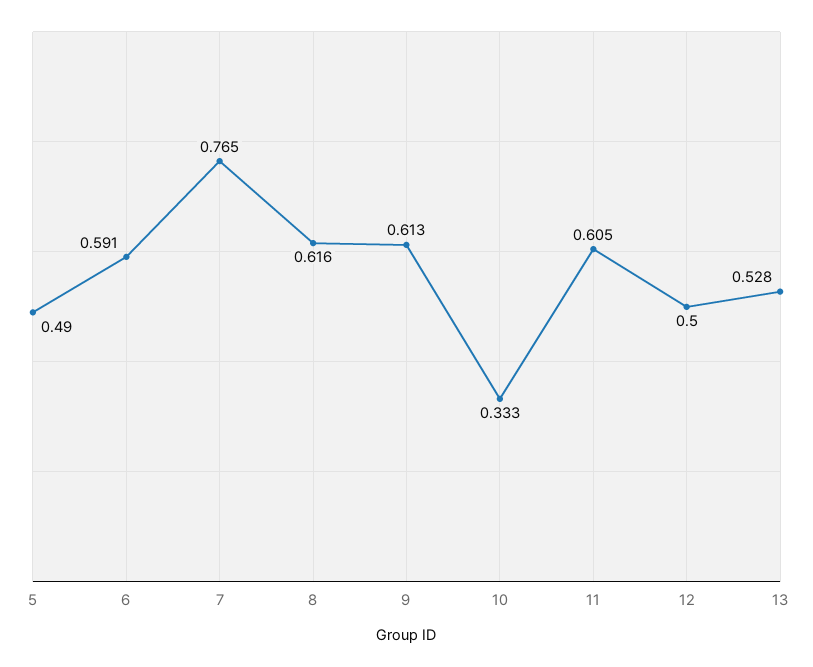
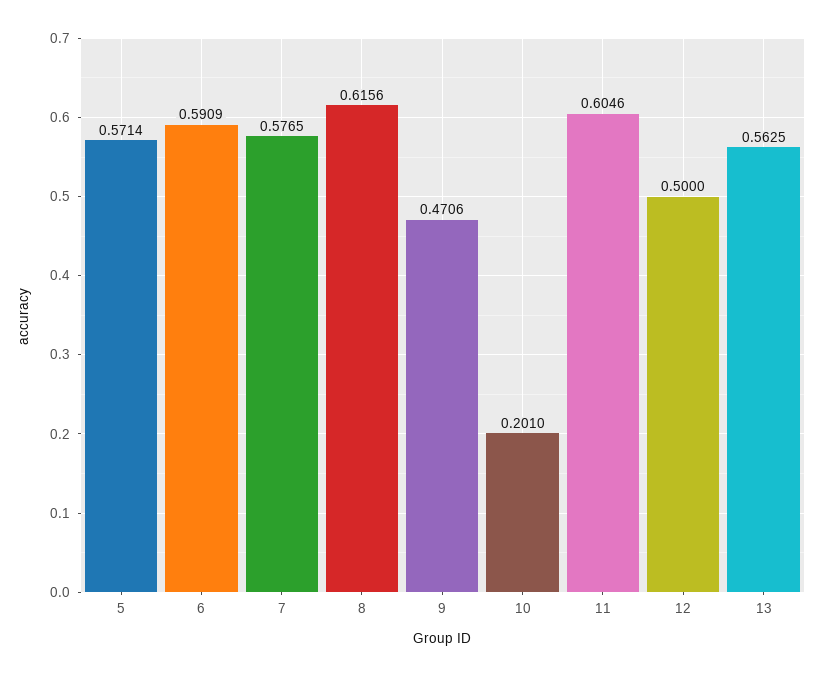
5: 0.49 -> 0.5714
7: 0.765 -> 0.5765
9: 0.613 -> 0.4706
10: 0.333 -> 0.201
13: 0.528 -> 0.5625

